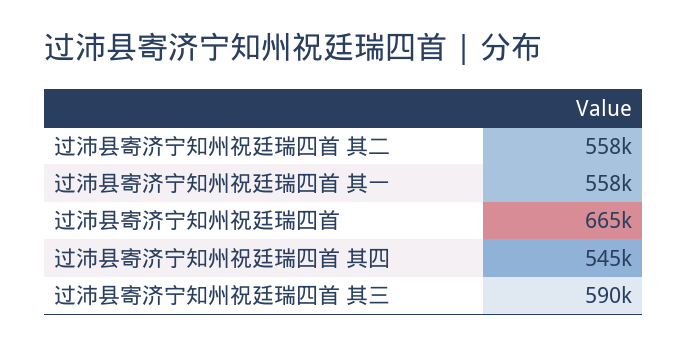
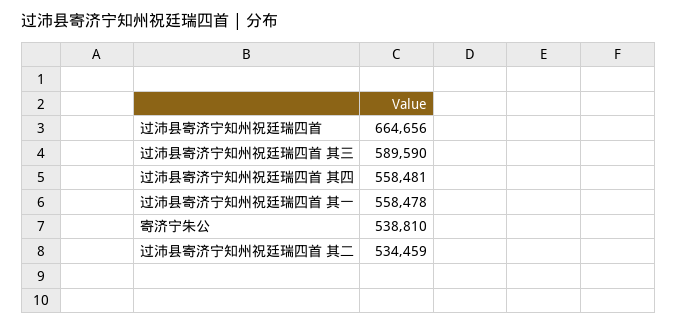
过沛县寄济宁知州祝廷瑞四首 其二: 558000 -> 534459
过沛县寄济宁知州祝廷瑞四首 其四: 545000 -> 558481
寄济宁朱公: none -> 538810

